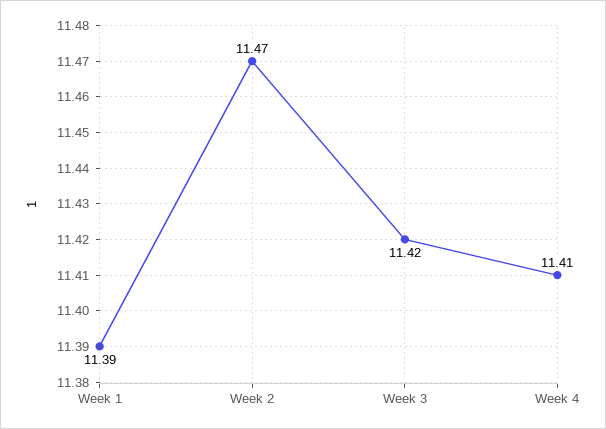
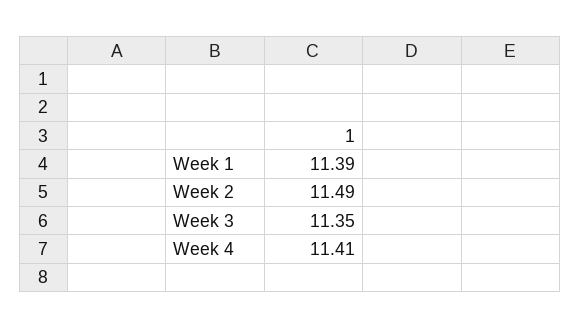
Week 2: 11.47 -> 11.49
Week 3: 11.42 -> 11.35

